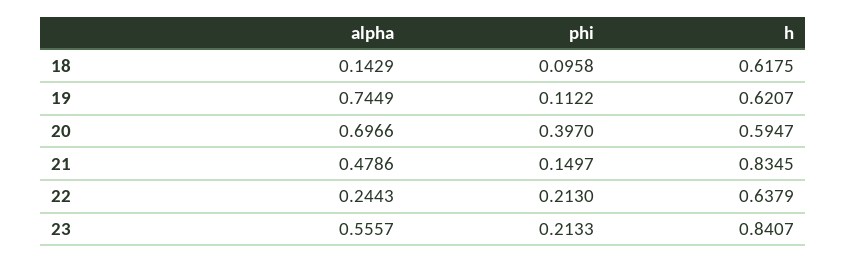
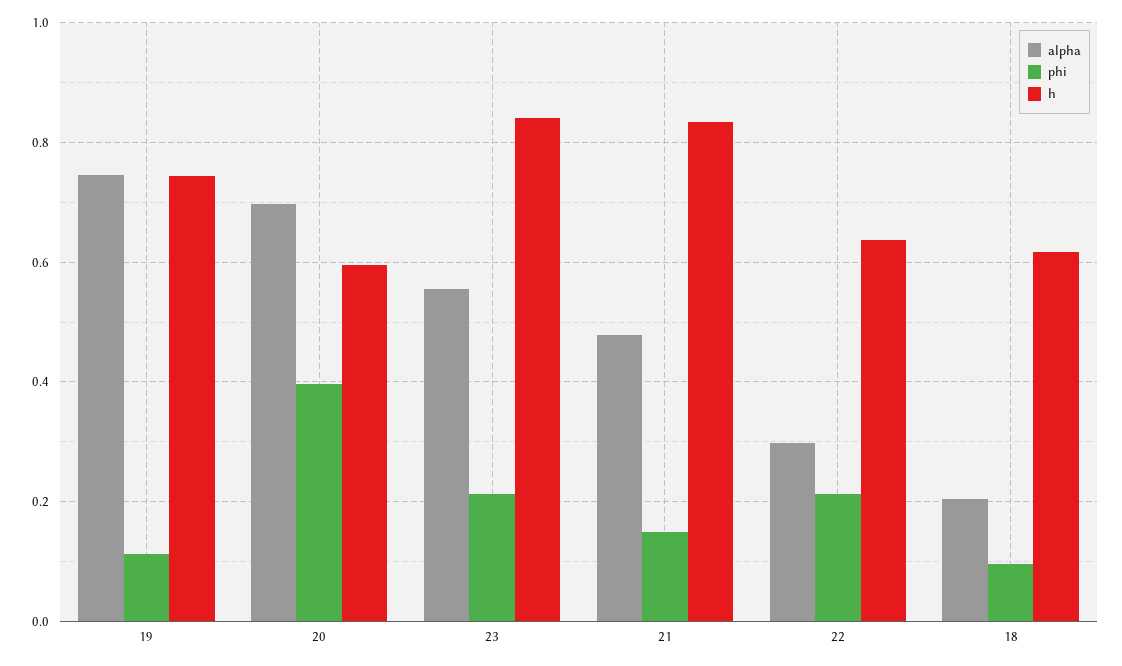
alpha, 18: 0.1429 -> 0.2
h, 19: 0.6207 -> 0.74
alpha, 22: 0.2443 -> 0.3

